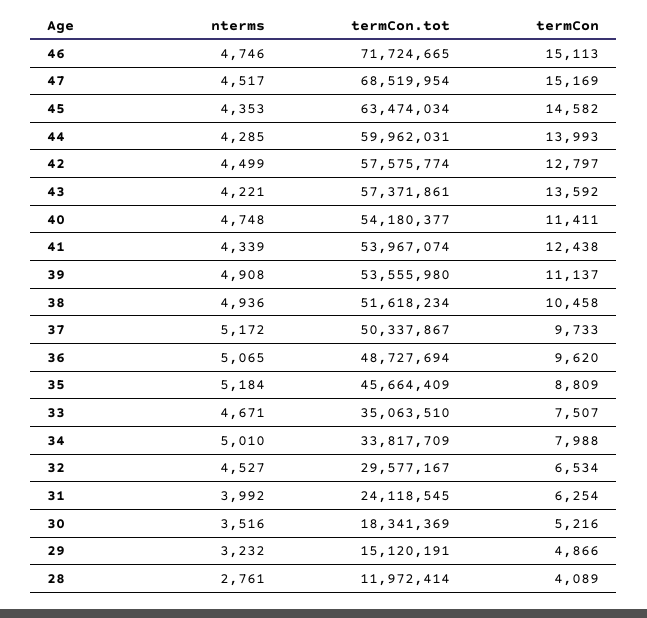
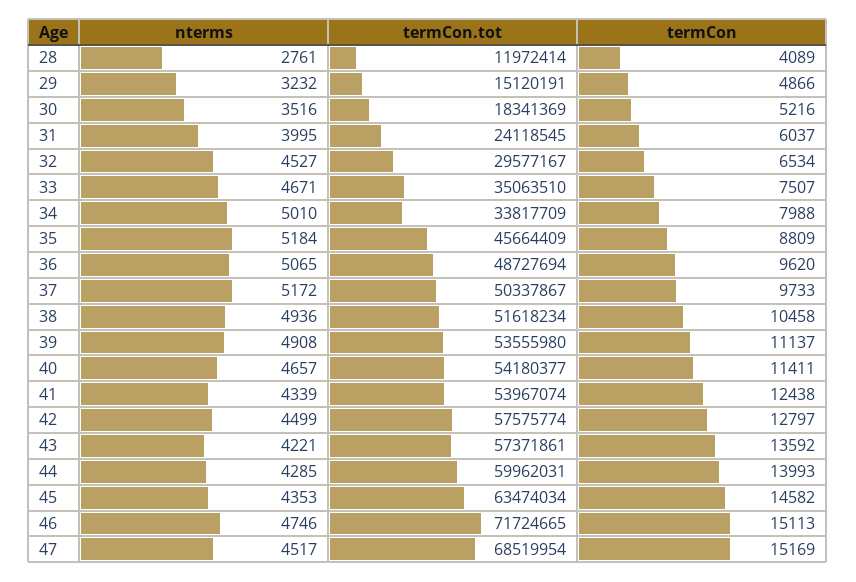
nterms, 40: 4748 -> 4657
nterms, 31: 3992 -> 3995
termCon, 31: 6254 -> 6037

